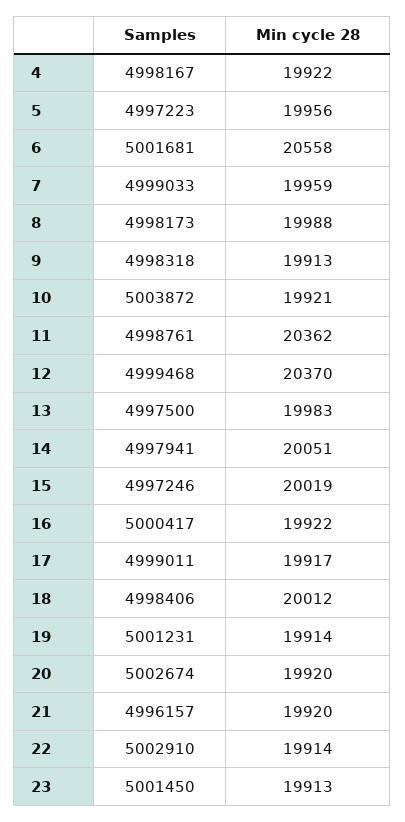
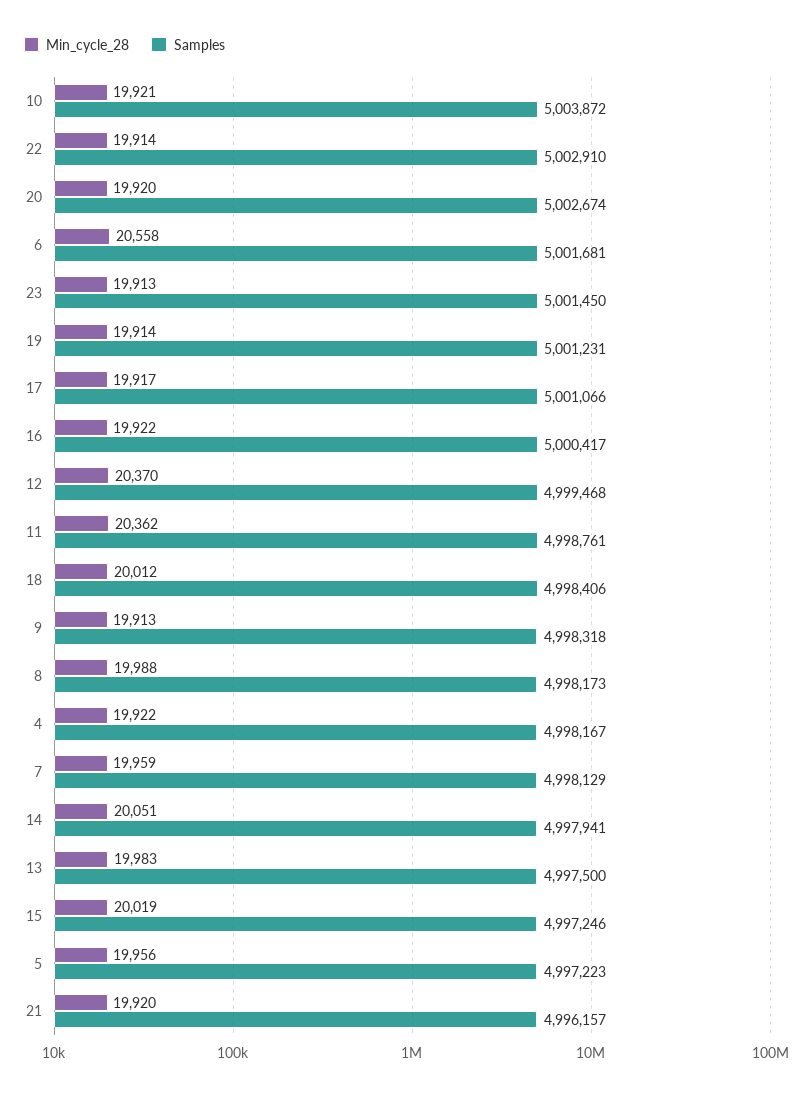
Samples, 7: 4999033 -> 4998129
Samples, 17: 4999011 -> 5001066

